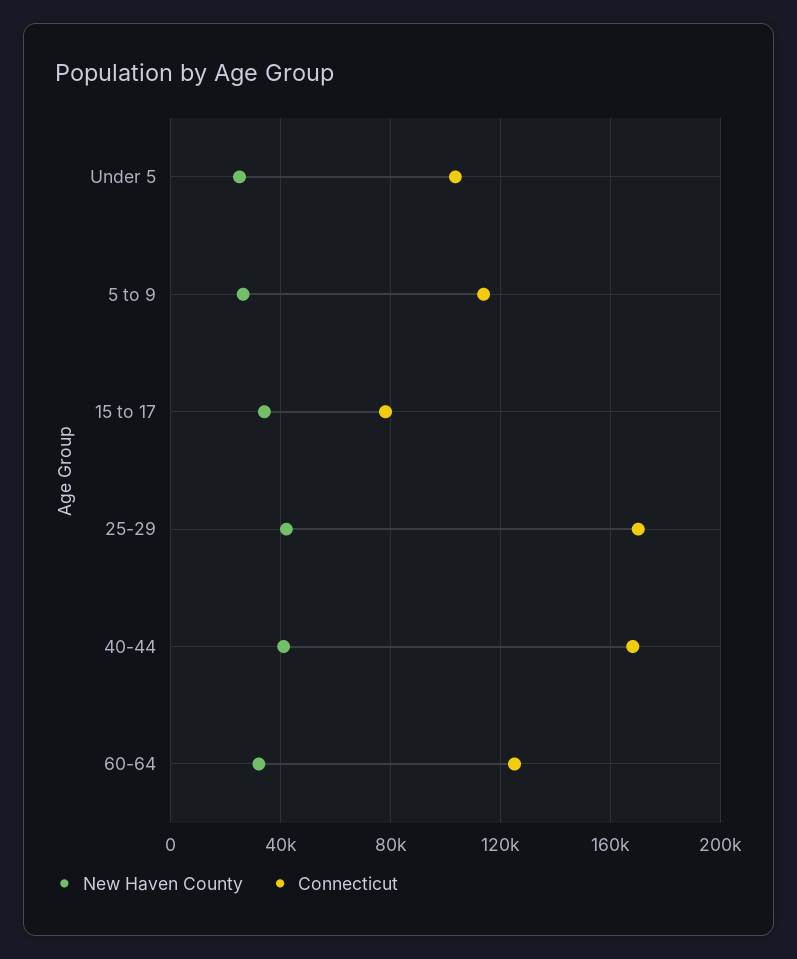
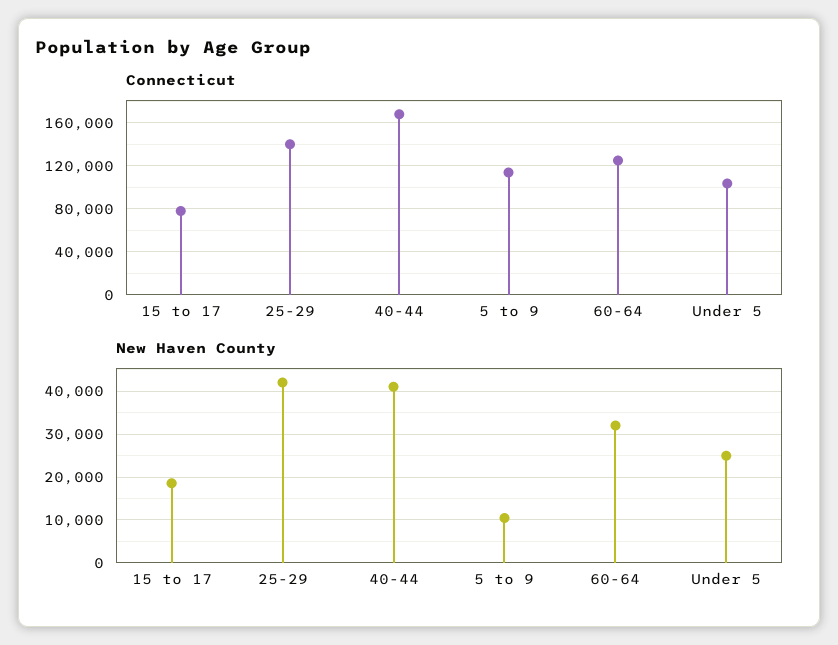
New Haven County, 5 to 9: 25000 -> 10000
New Haven County, 15 to 17: 35000 -> 18000
Connecticut, 25-29: 170000 -> 140000

